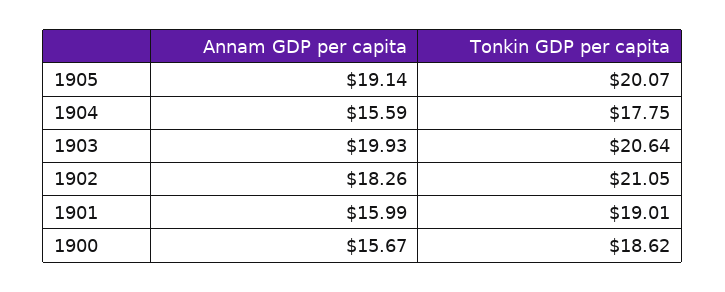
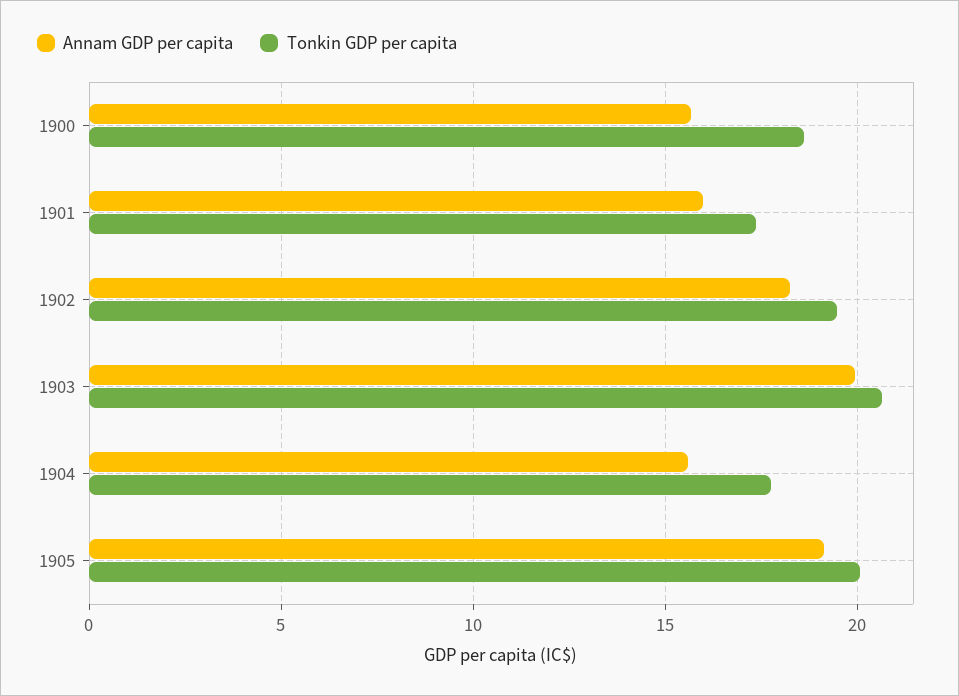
Tonkin GDP per capita, 1902: 21.05 -> 19.5
Tonkin GDP per capita, 1901: 19.01 -> 17.5

